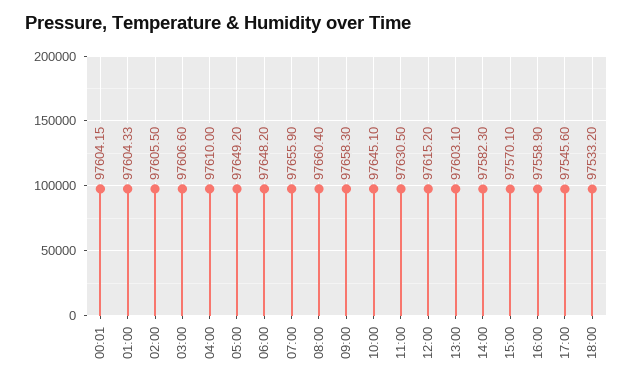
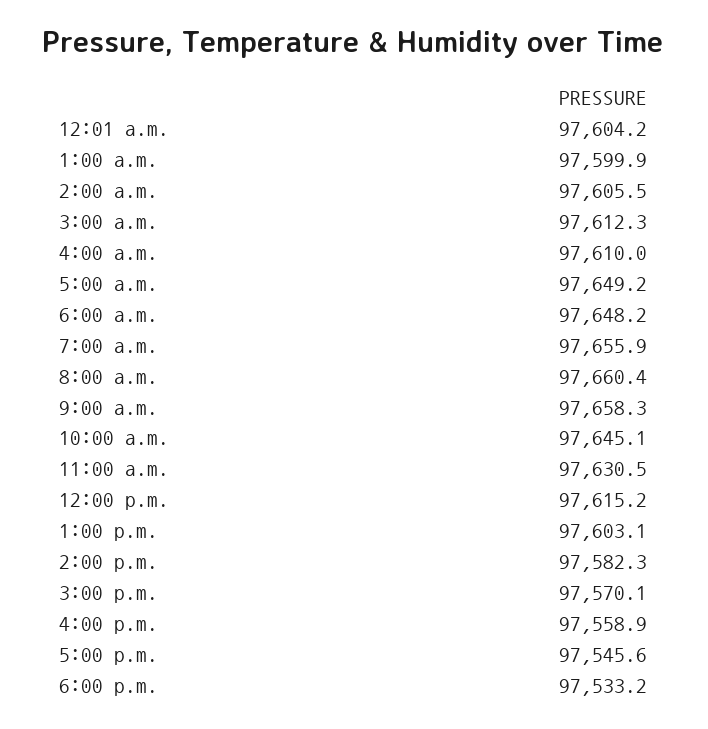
01:00: 97604.33 -> 97599.9
03:00: 97606.6 -> 97612.3

